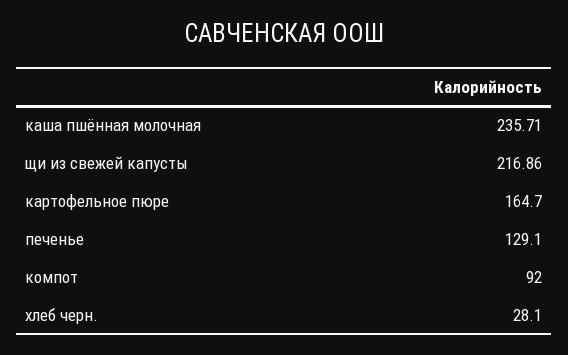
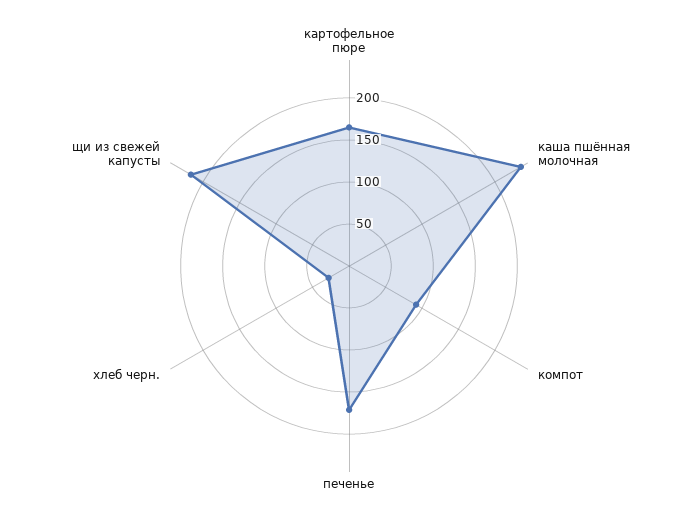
печенье: 129.1 -> 170

